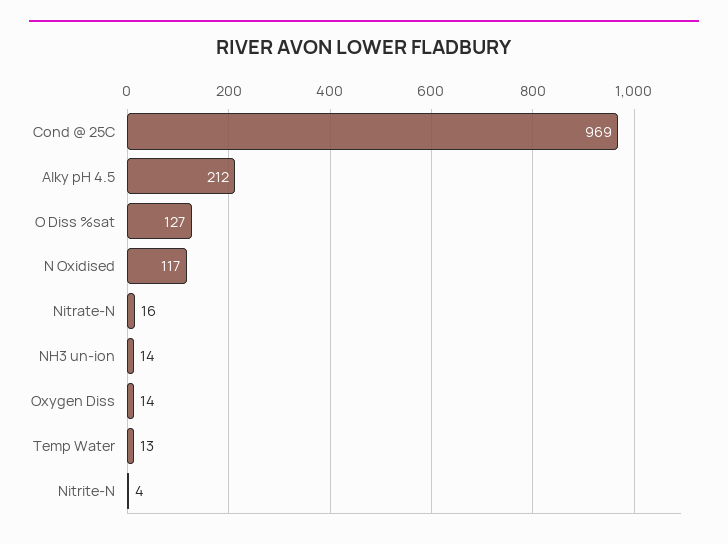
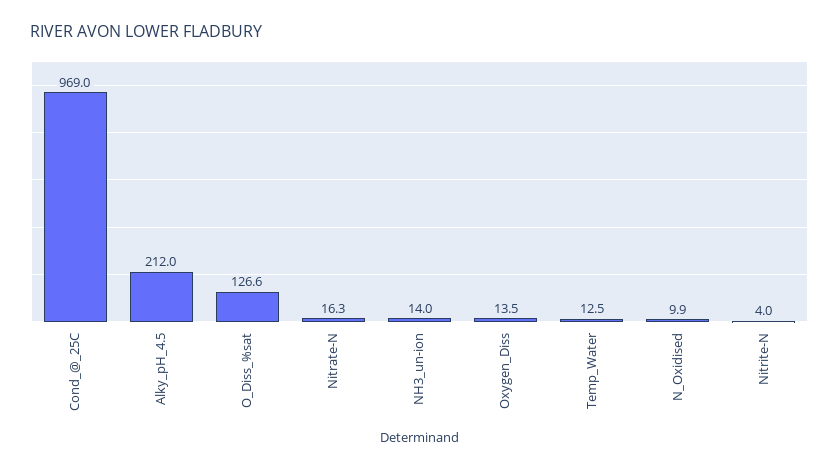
N Oxidised: 117 -> 9.9

